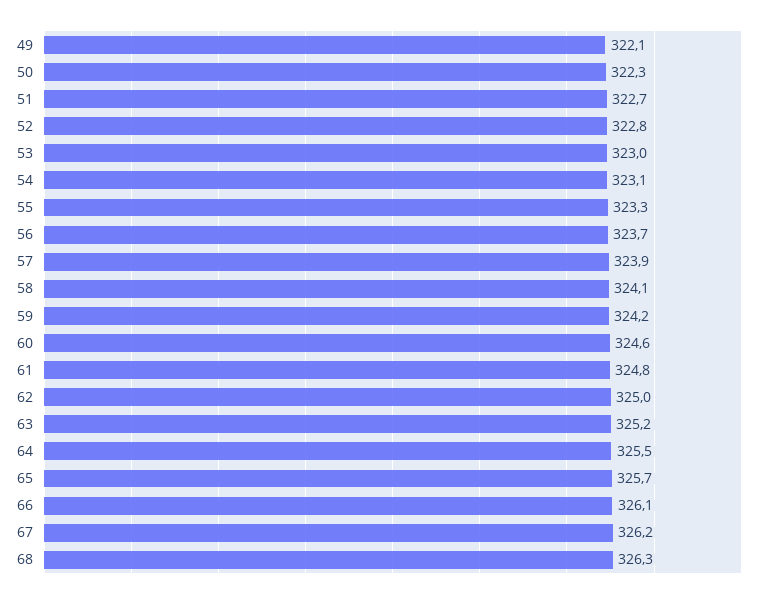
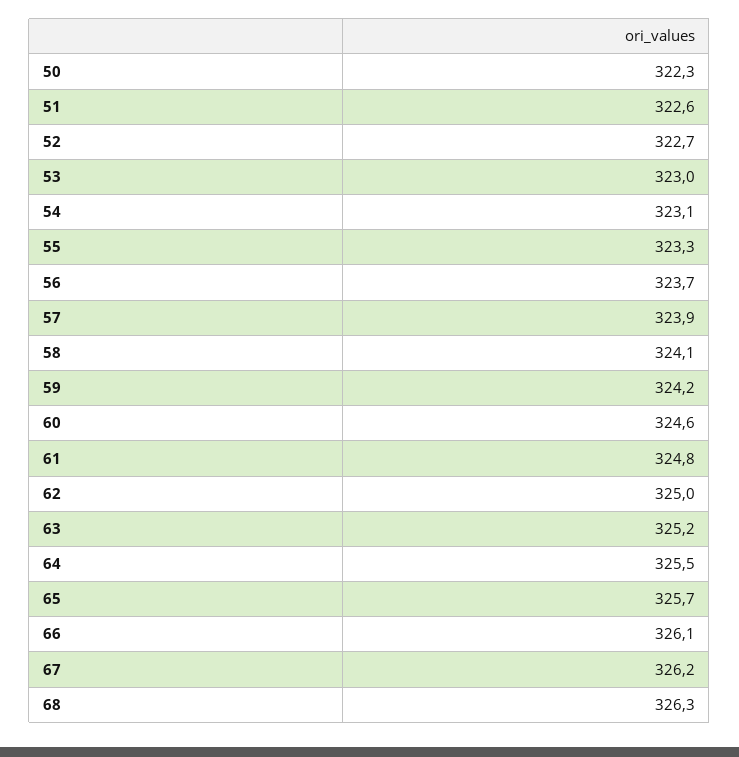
49: 322.1 -> none
51: 322.7 -> 322.6
52: 322.8 -> 322.7

